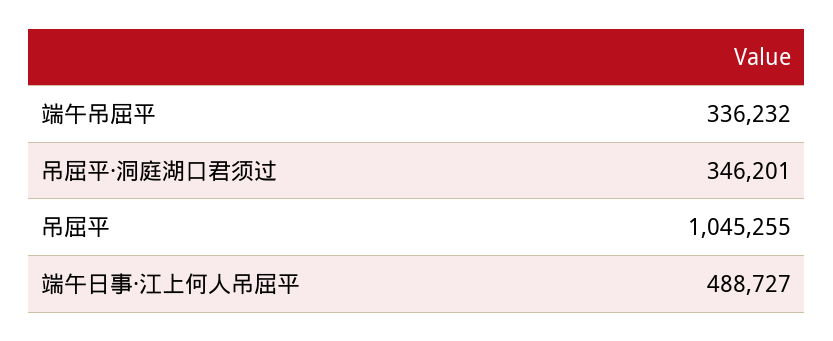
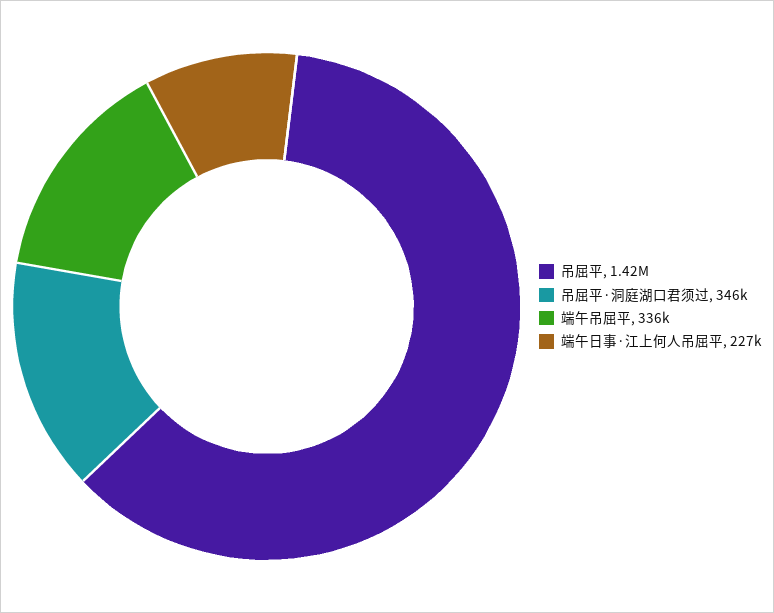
吊屈平: 1045255 -> 1420000
端午日事·江上何人吊屈平: 488727 -> 227000

